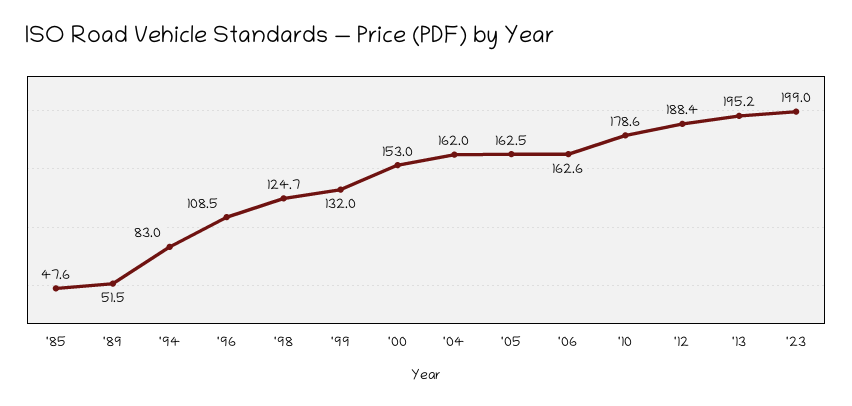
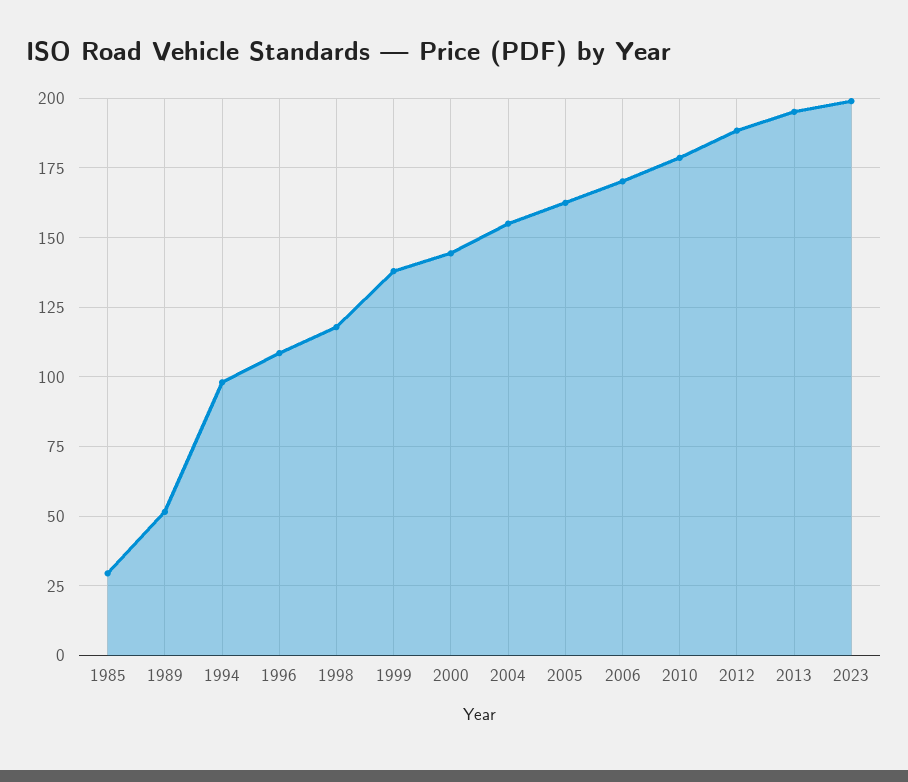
'85: 47.6 -> 30
'94: 83 -> 97.5
'98: 124.7 -> 117.5
'99: 132 -> 137.5
'00: 153 -> 145
'04: 162 -> 155
'06: 162.6 -> 170

